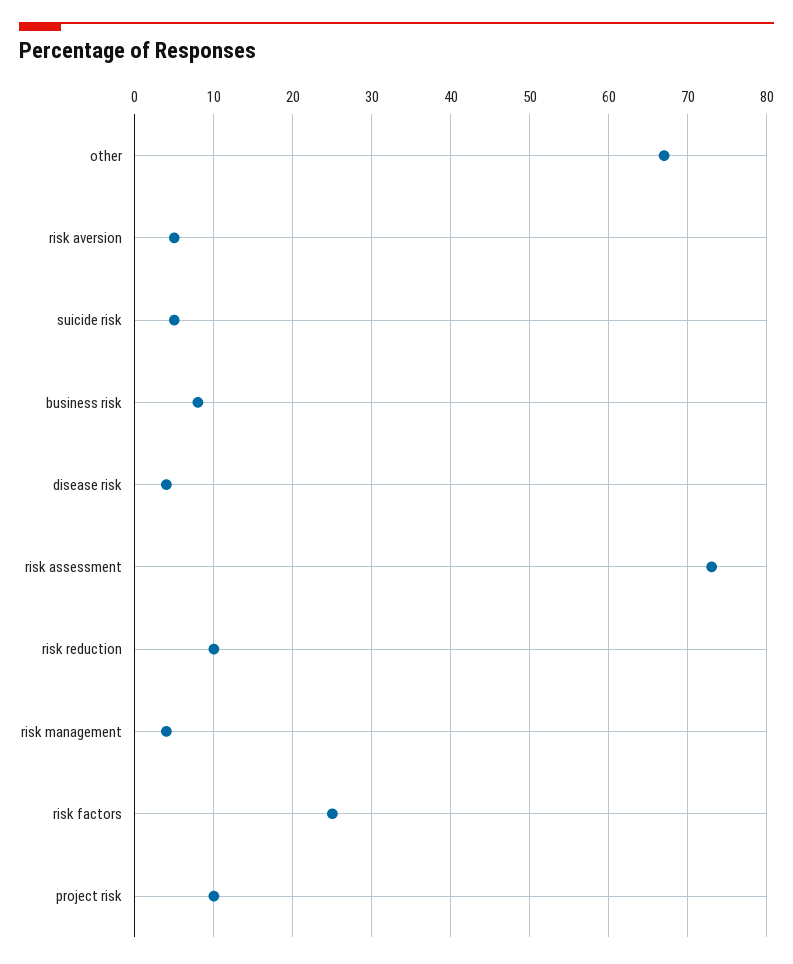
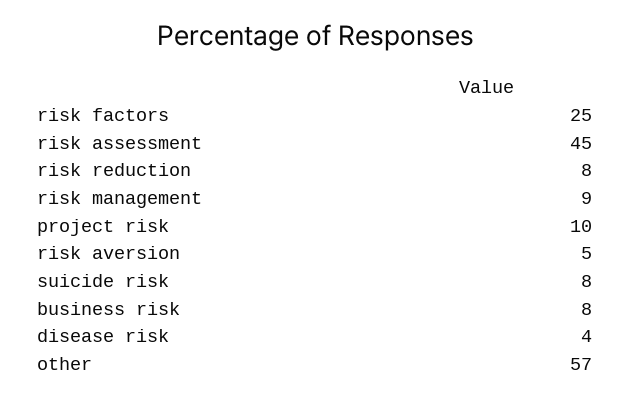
other: 67 -> 57
suicide risk: 5 -> 8
risk assessment: 73 -> 45
risk reduction: 10 -> 8
risk management: 4 -> 9

